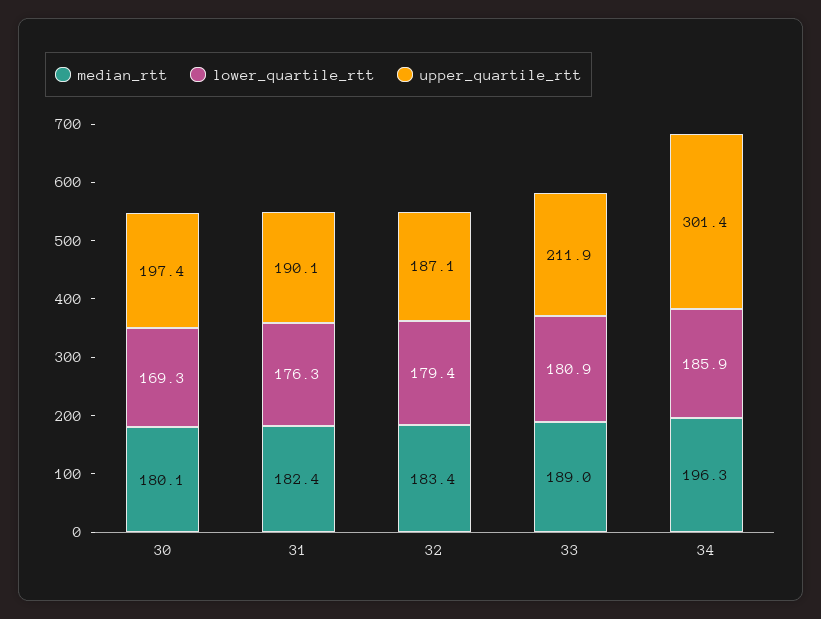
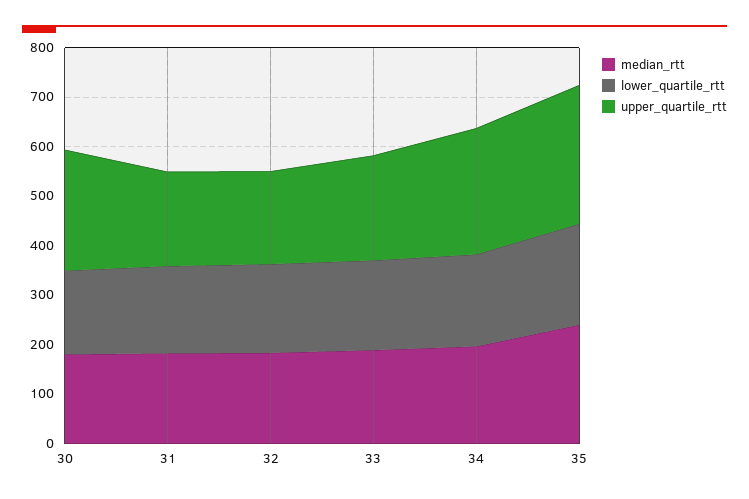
upper_quartile_rtt, 30: 197.4 -> 240
upper_quartile_rtt, 34: 301.4 -> 260
median_rtt, 35: none -> 240
lower_quartile_rtt, 35: none -> 200
upper_quartile_rtt, 35: none -> 280

